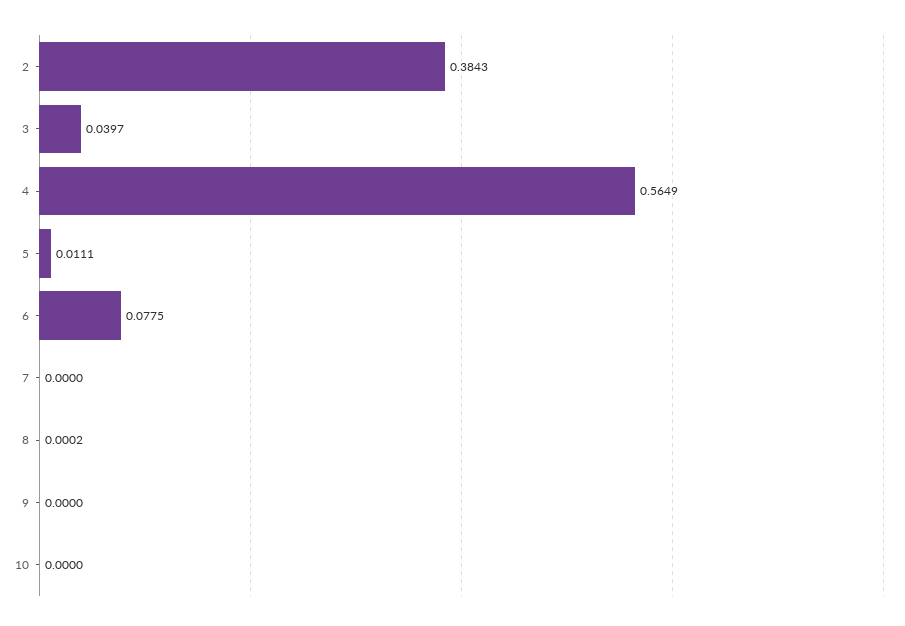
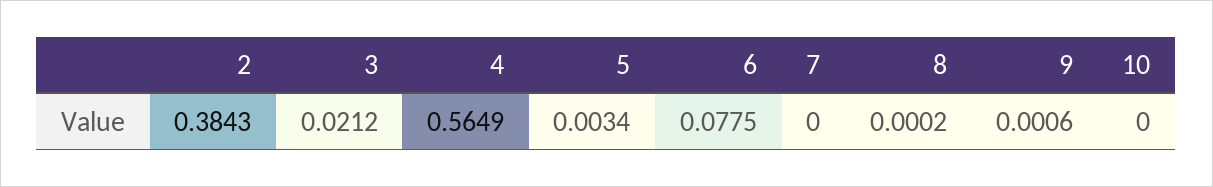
3: 0.0397 -> 0.0212
5: 0.0111 -> 0.0034
9: 0 -> 0.0006

